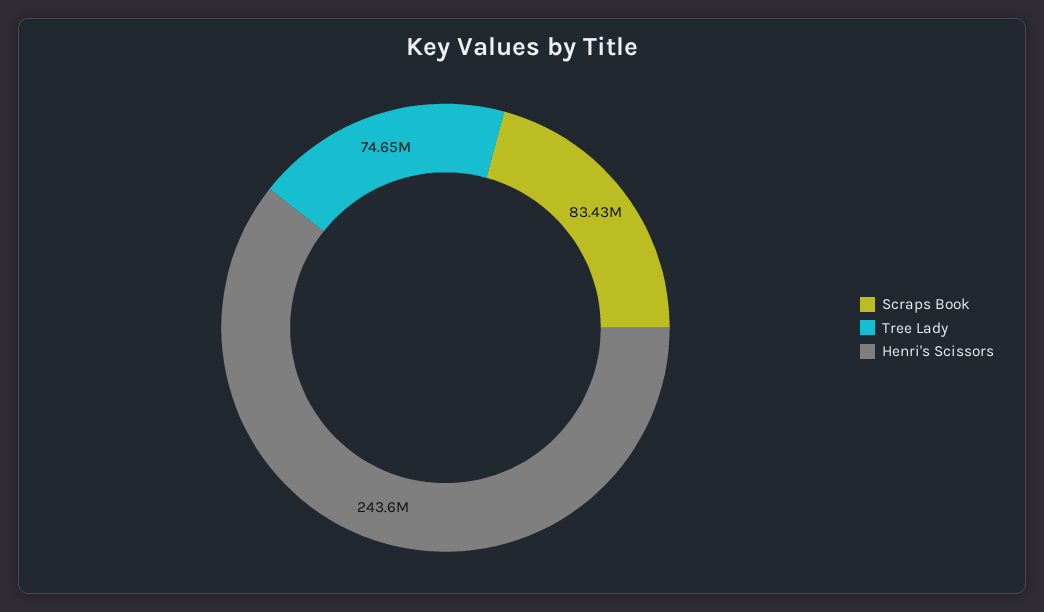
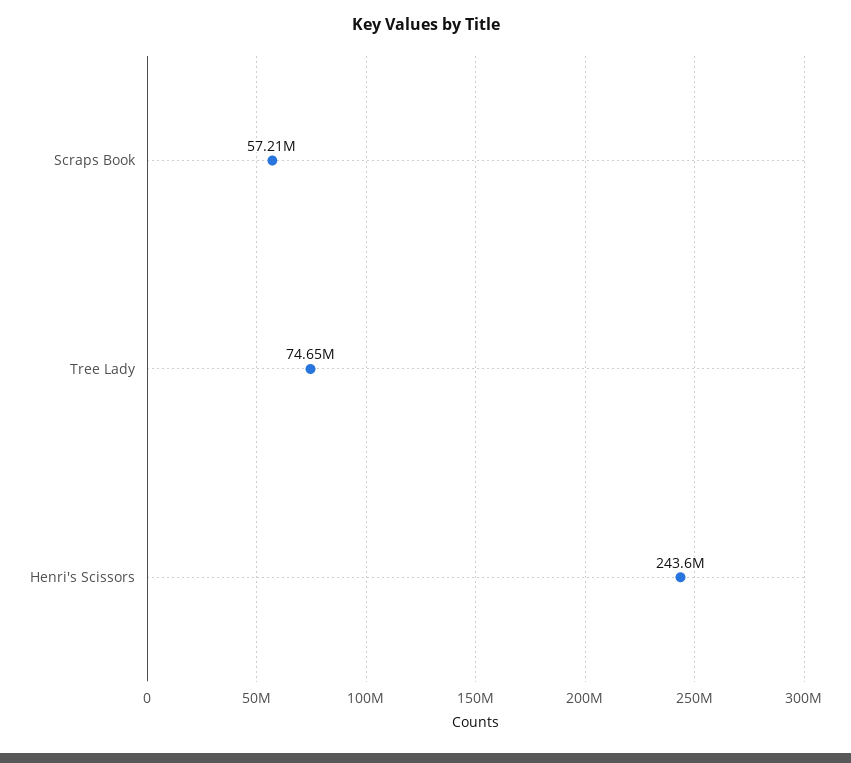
Scraps Book: 83430000 -> 57210000

